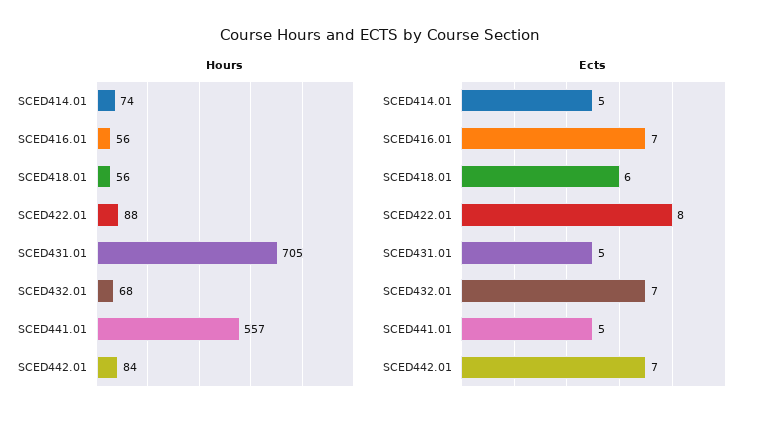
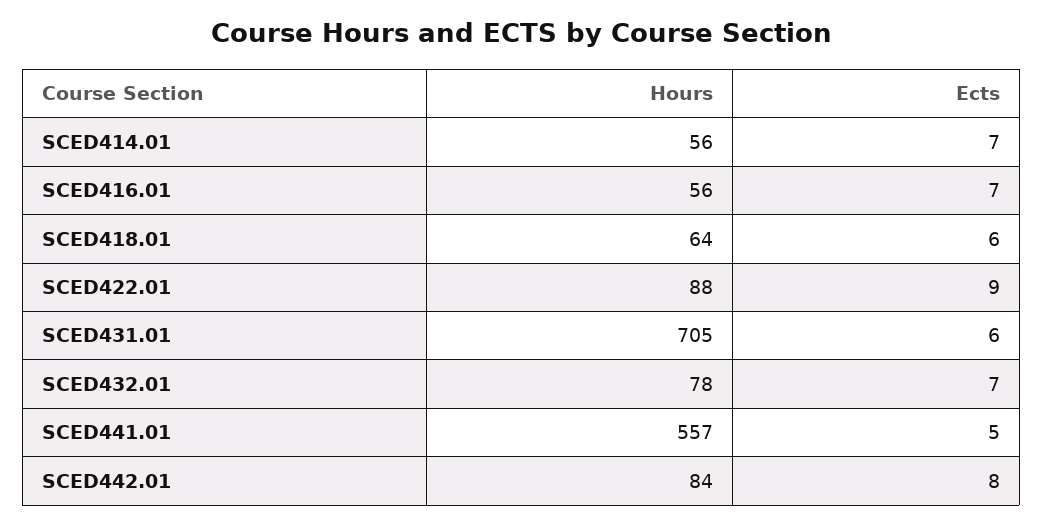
Hours, SCED414.01: 74 -> 56
Hours, SCED418.01: 56 -> 64
Hours, SCED432.01: 68 -> 78
Ects, SCED414.01: 5 -> 7
Ects, SCED422.01: 8 -> 9
Ects, SCED431.01: 5 -> 6
Ects, SCED442.01: 7 -> 8

